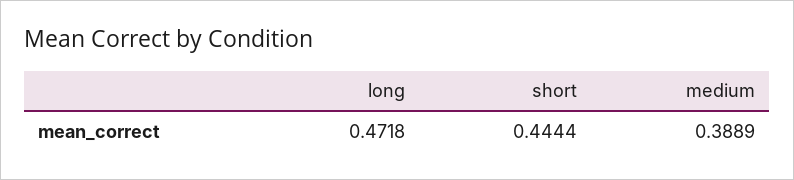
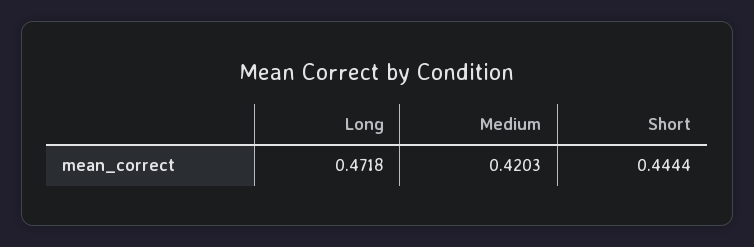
medium: 0.3889 -> 0.4203

